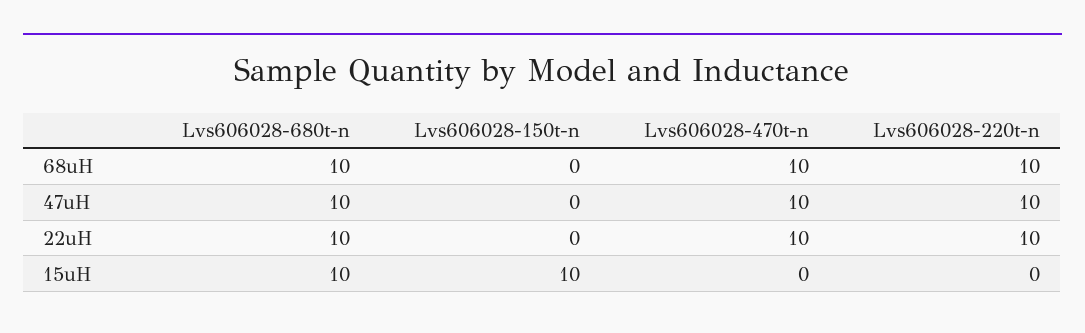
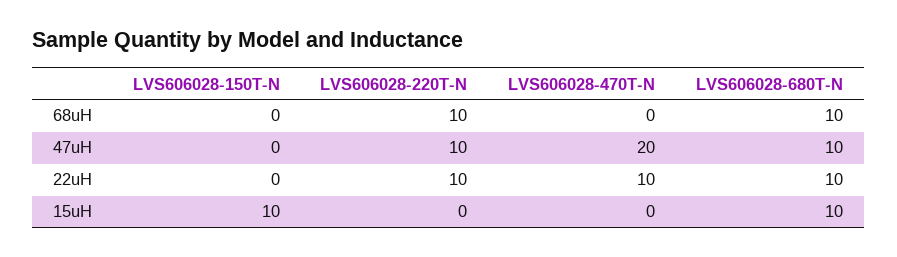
Lvs606028-470t-n, 68uH: 10 -> 0
Lvs606028-470t-n, 47uH: 10 -> 20

